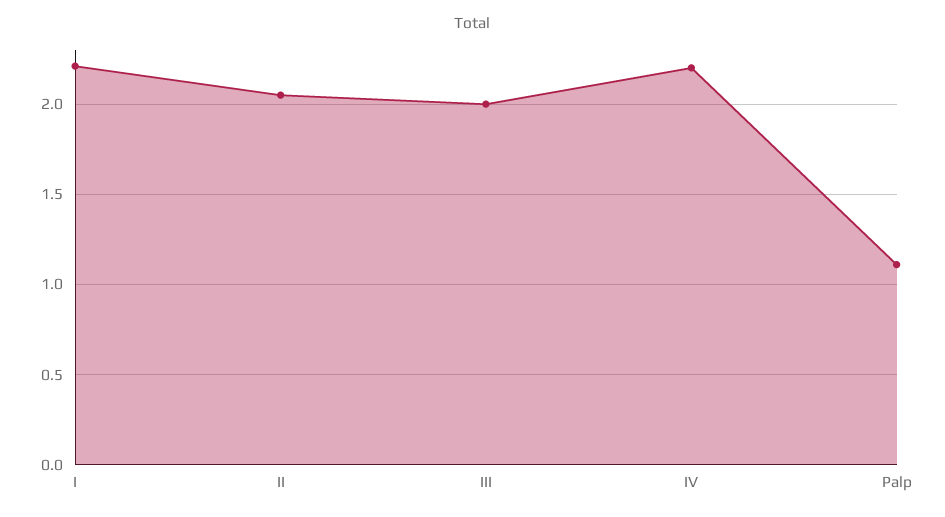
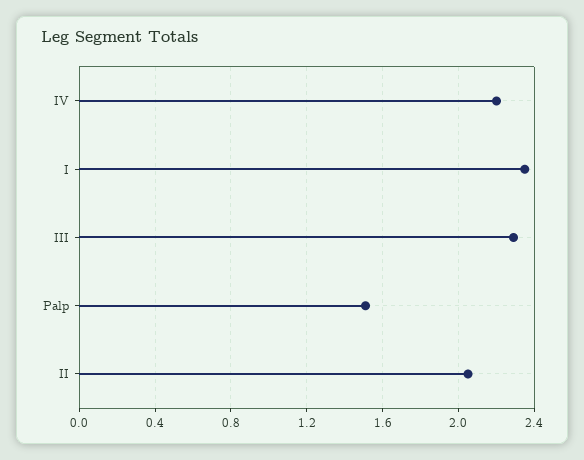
I: 2.2 -> 2.35
III: 2 -> 2.3
Palp: 1.1 -> 1.5

